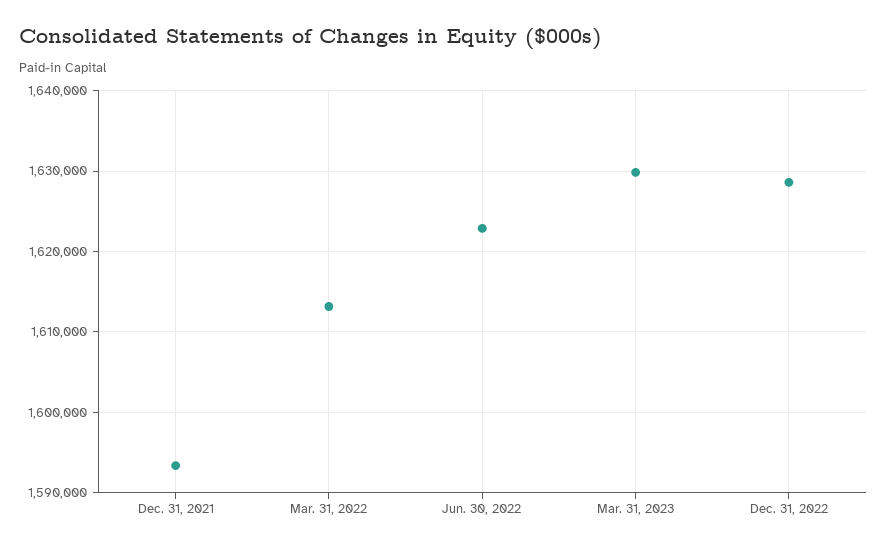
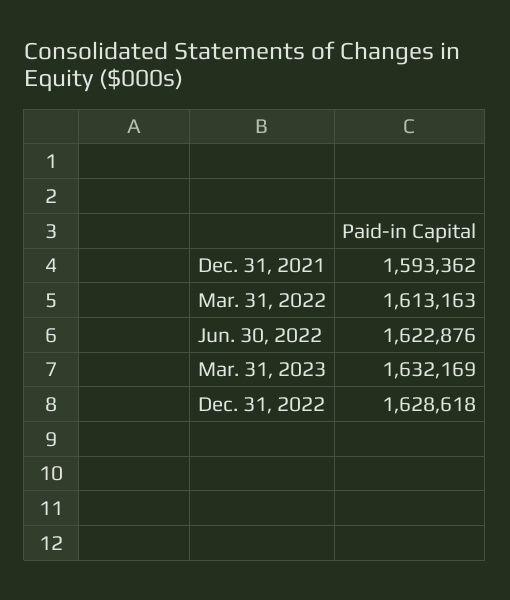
Mar. 31, 2023: 1630000 -> 1632169

